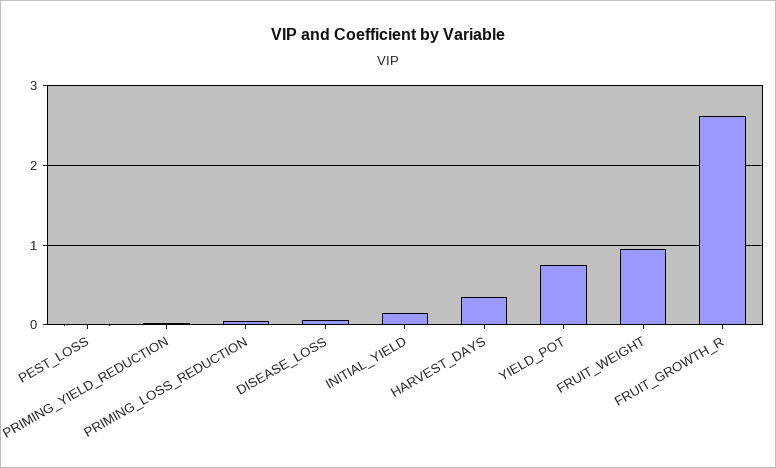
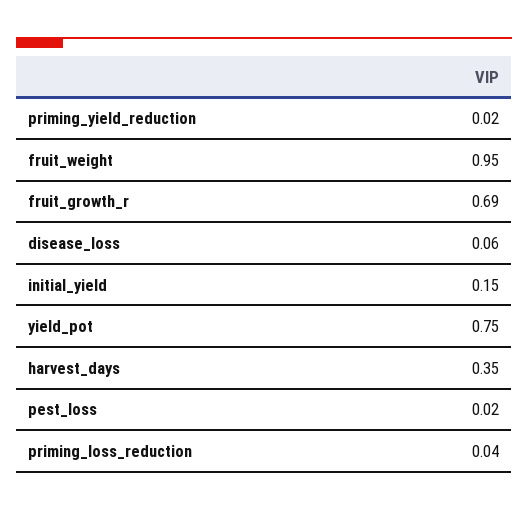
FRUIT_GROWTH_R: 2.6 -> 0.69

